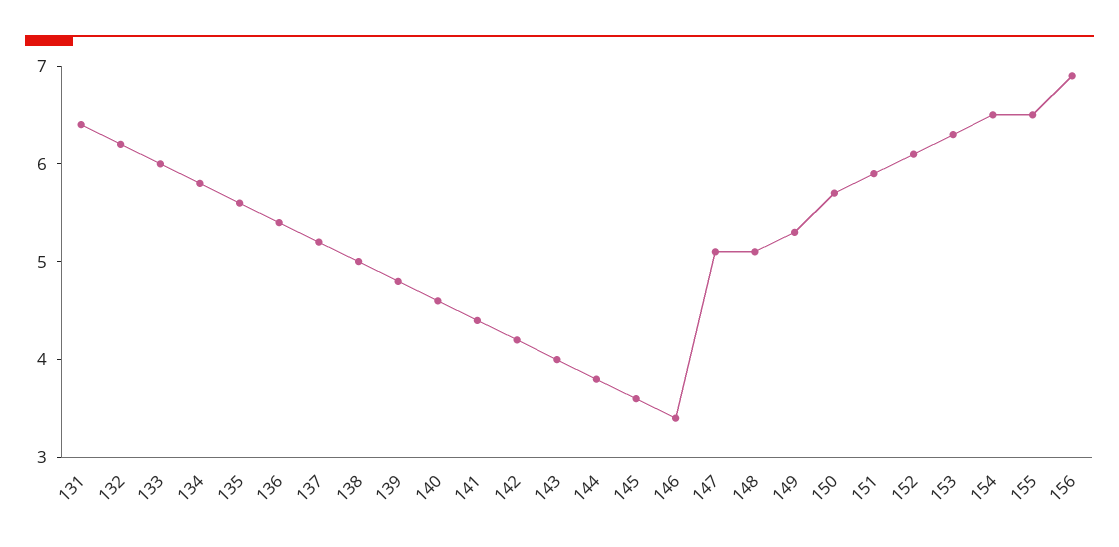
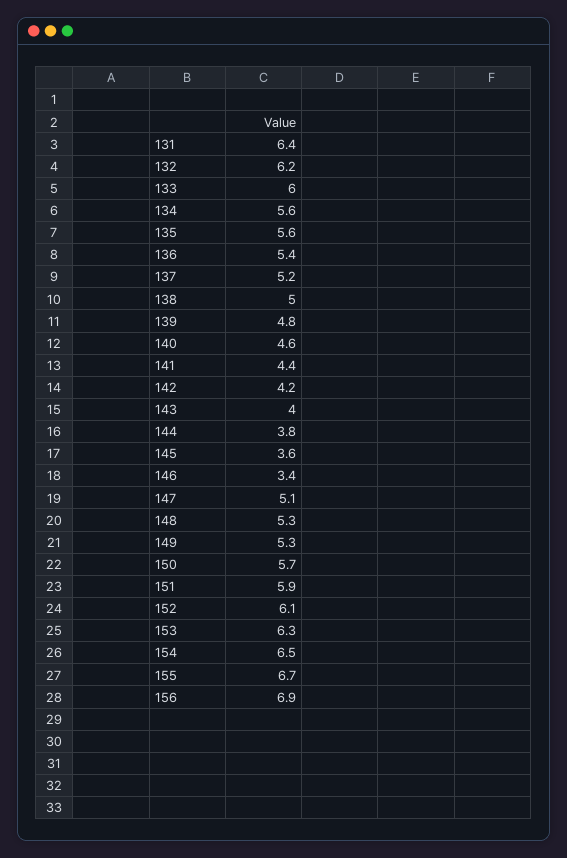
134: 5.8 -> 5.6
148: 5.1 -> 5.3
155: 6.5 -> 6.7

